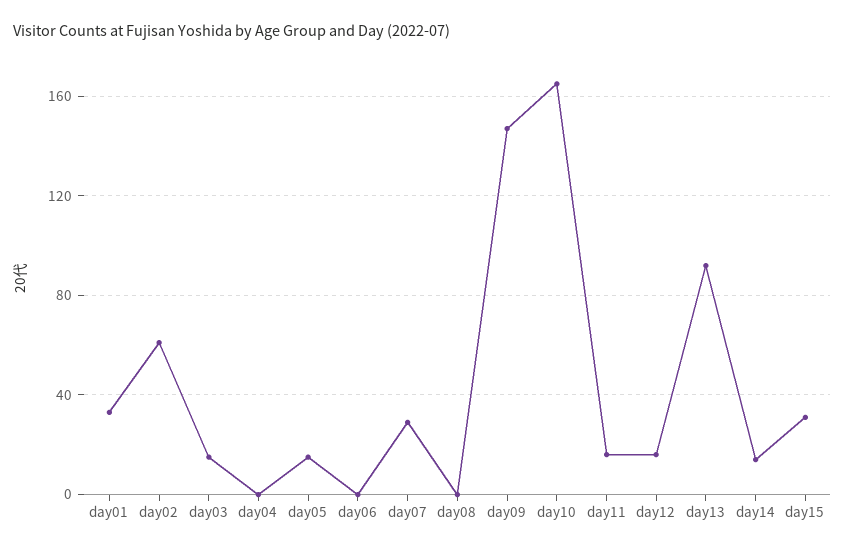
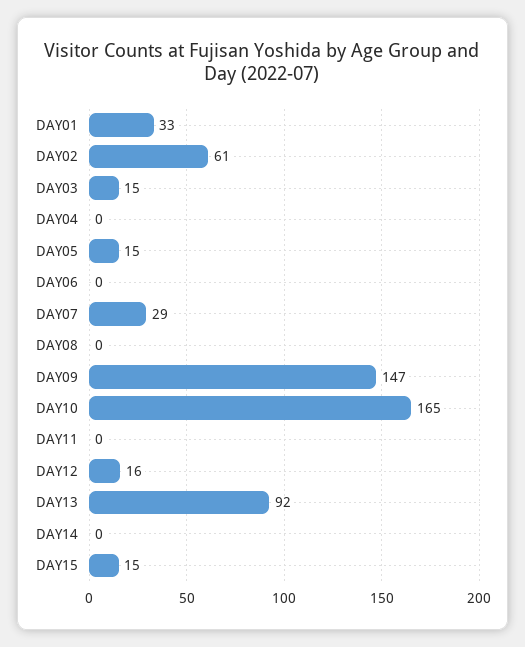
day11: 15 -> 0
day14: 15 -> 0
day15: 30 -> 15

